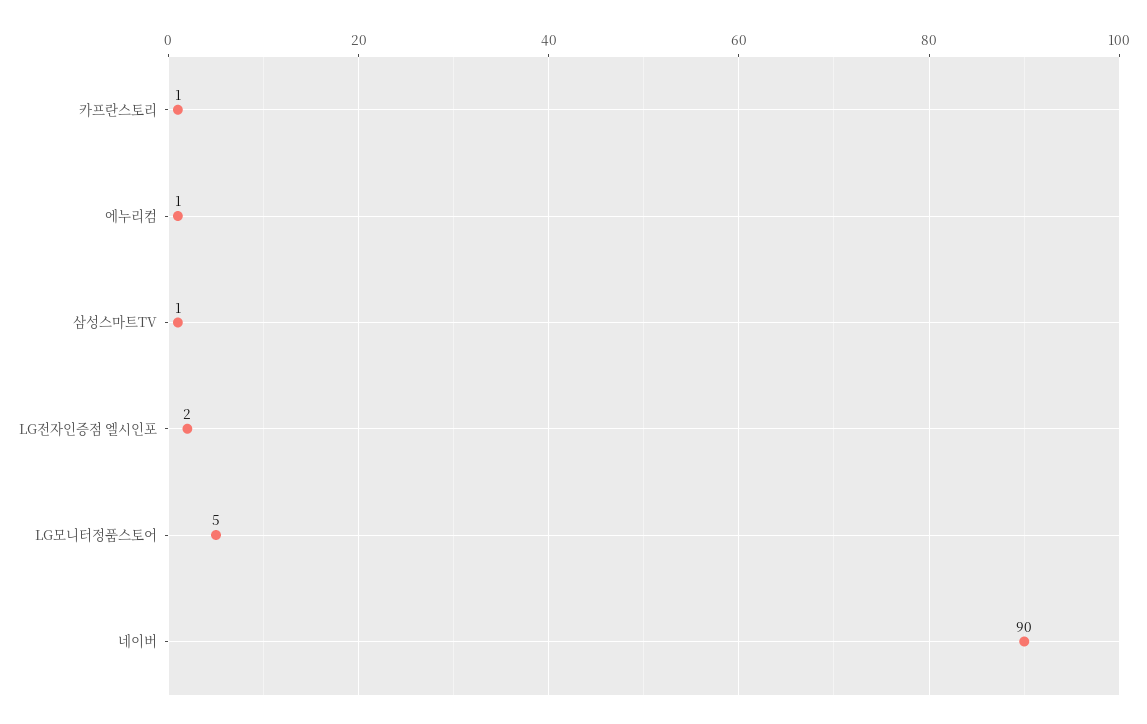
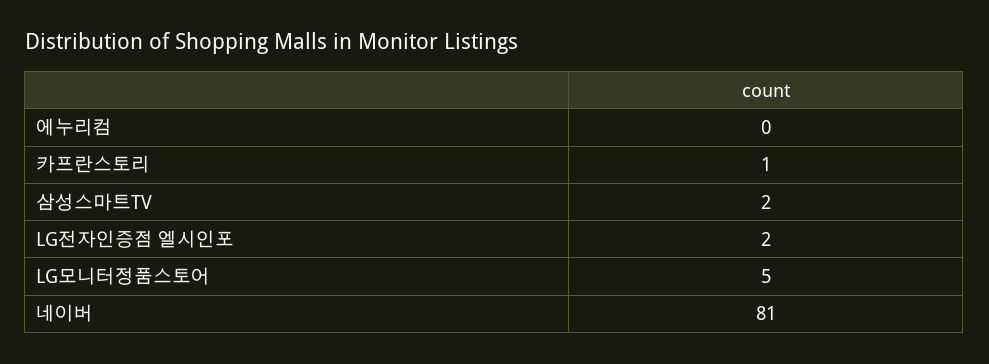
에누리컴: 1 -> 0
삼성스마트TV: 1 -> 2
네이버: 90 -> 81

